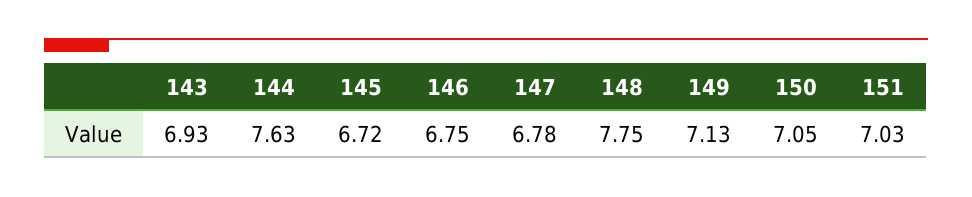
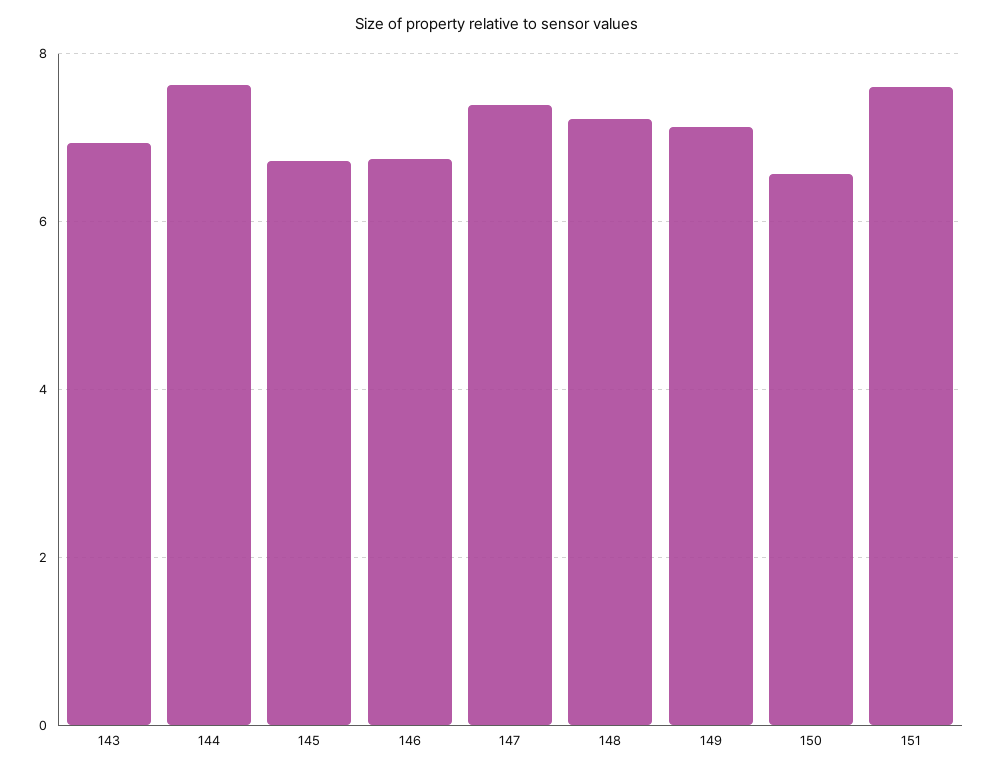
147: 6.78 -> 7.4
148: 7.75 -> 7.2
150: 7.05 -> 6.6
151: 7.03 -> 7.6

